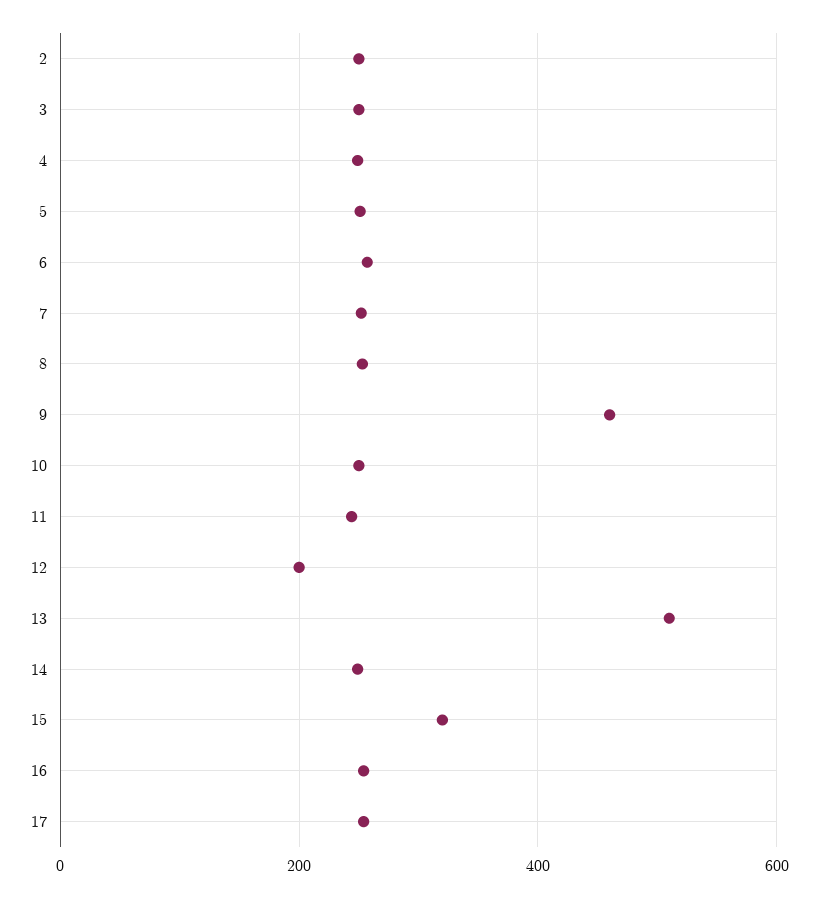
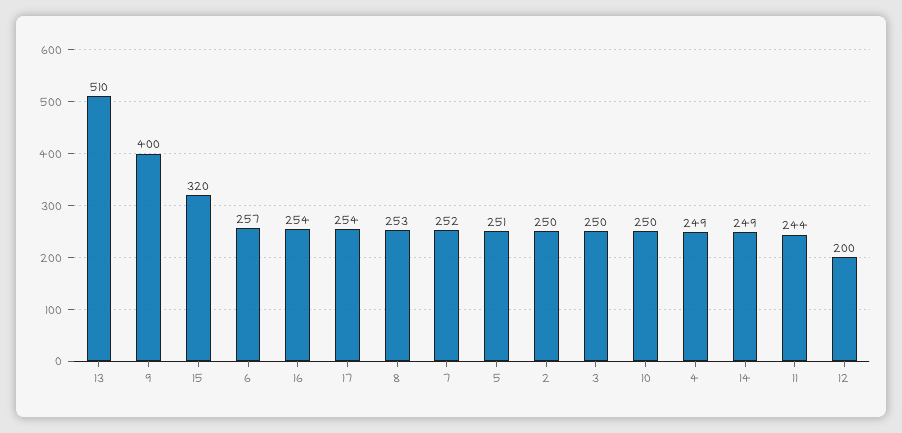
9: 460 -> 400

